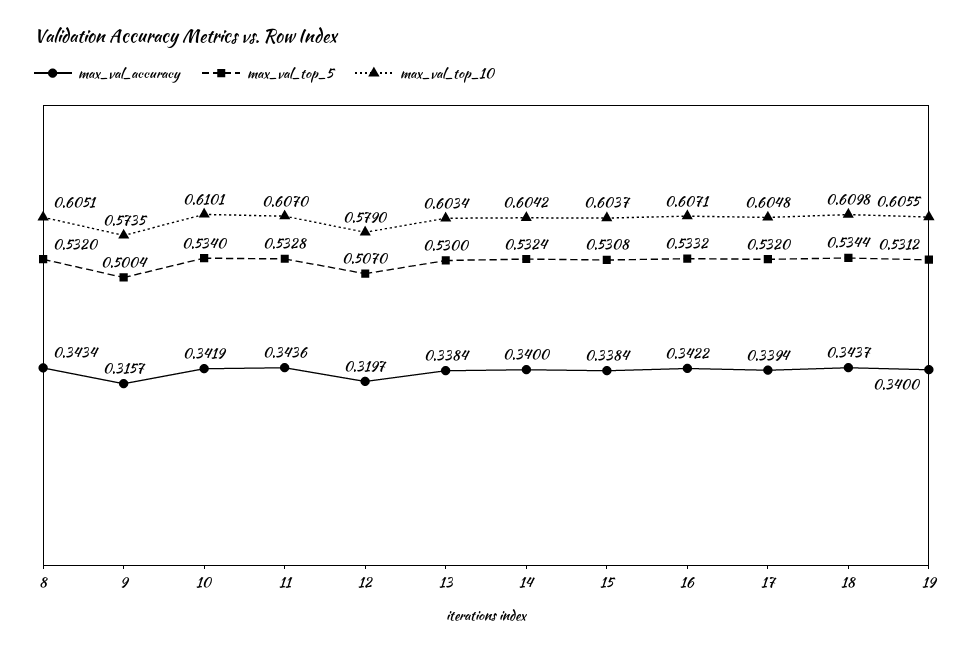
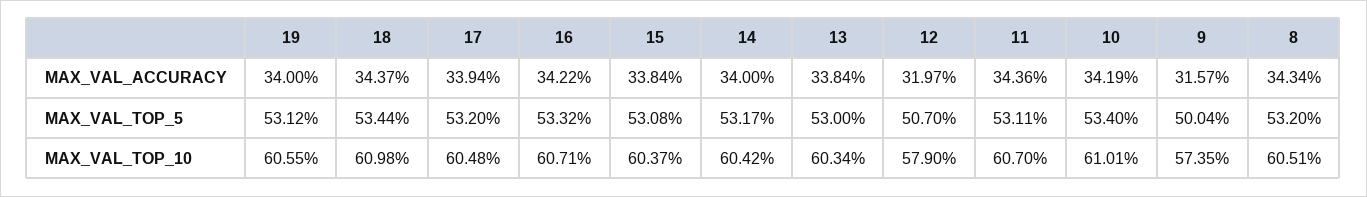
max_val_top_5, 11: 0.5328 -> 0.5311
max_val_top_5, 14: 0.5324 -> 0.5317

